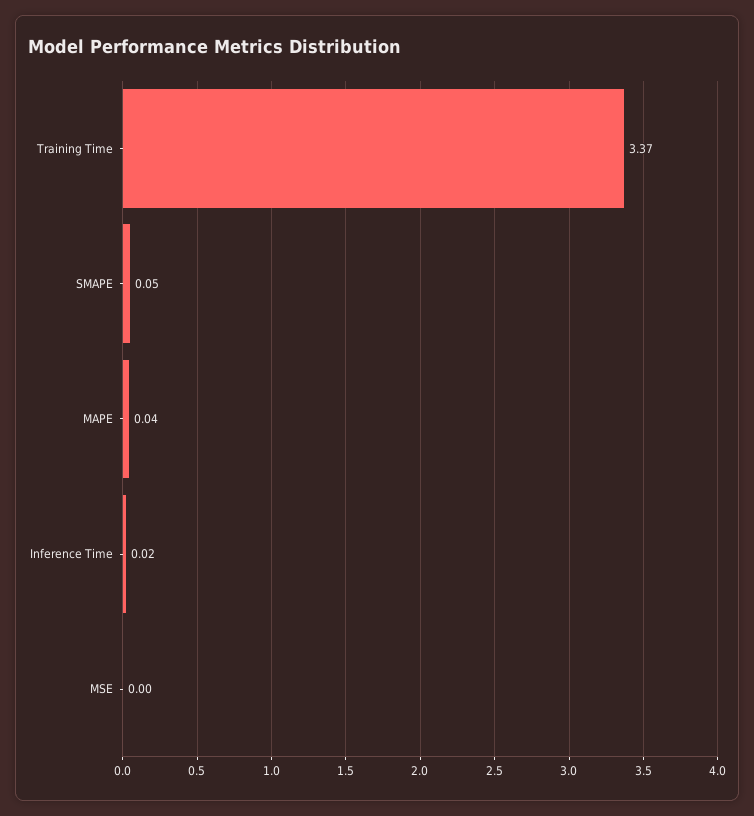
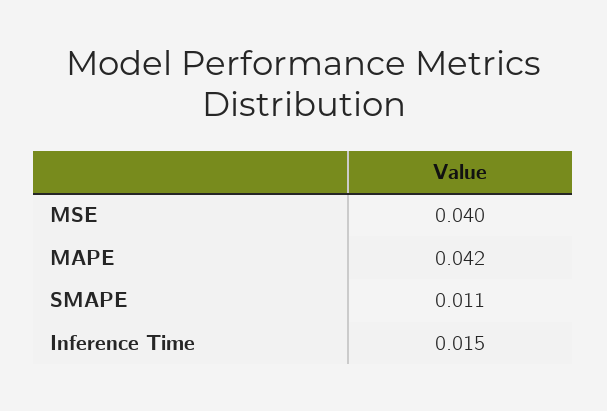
Training Time: 3.37 -> none
SMAPE: 0.05 -> 0.011
MSE: 0 -> 0.04

